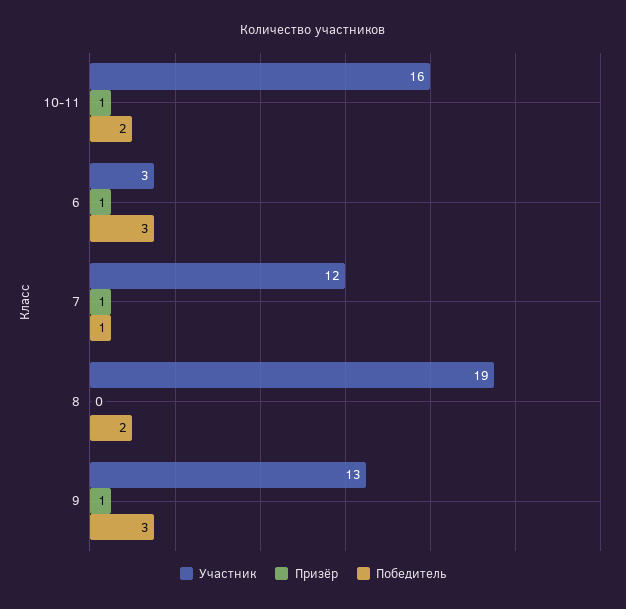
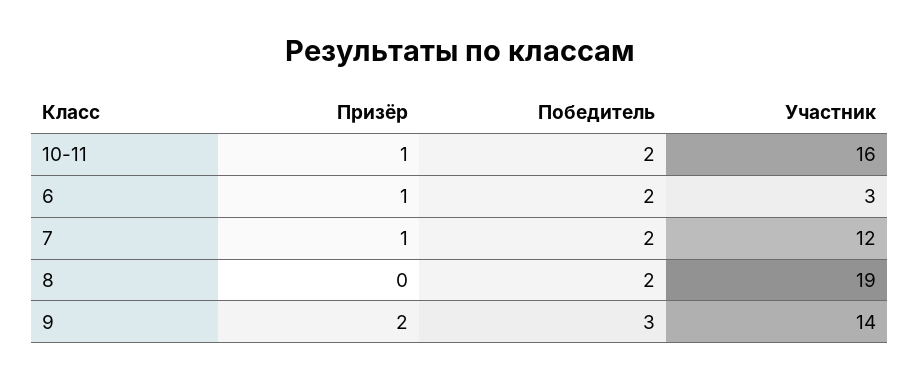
Победитель, 6: 3 -> 2
Победитель, 7: 1 -> 2
Участник, 9: 13 -> 14
Призёр, 9: 1 -> 2

